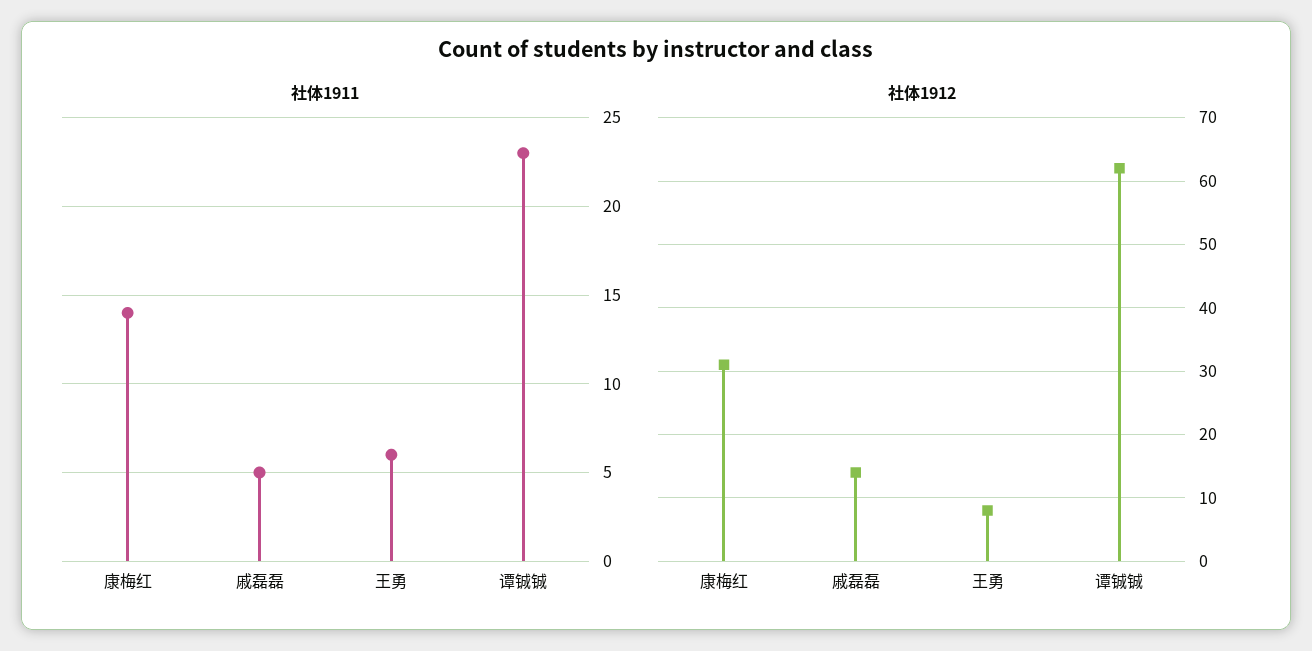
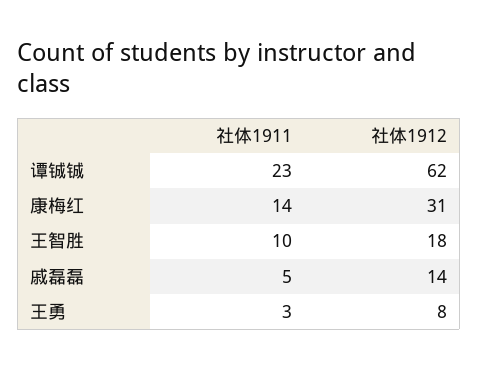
社体1911, 王勇: 6 -> 3
社体1911, 王智胜: none -> 10
社体1912, 王智胜: none -> 18

